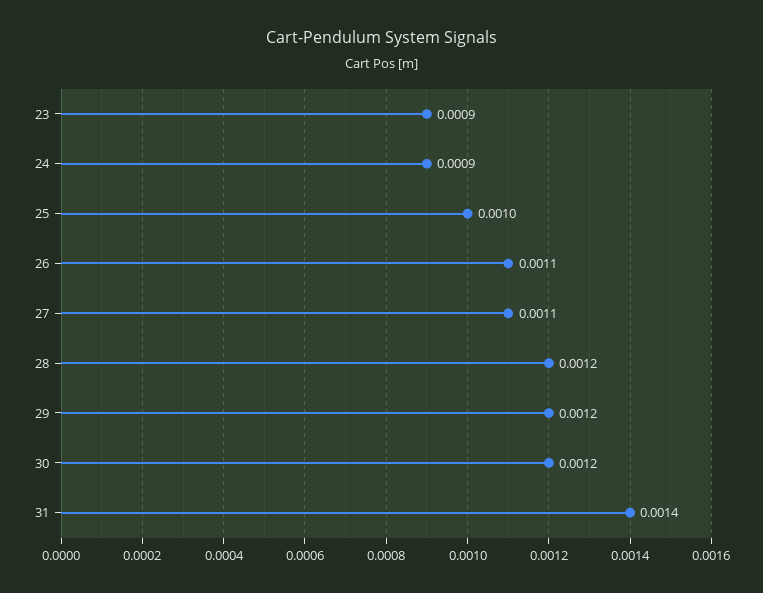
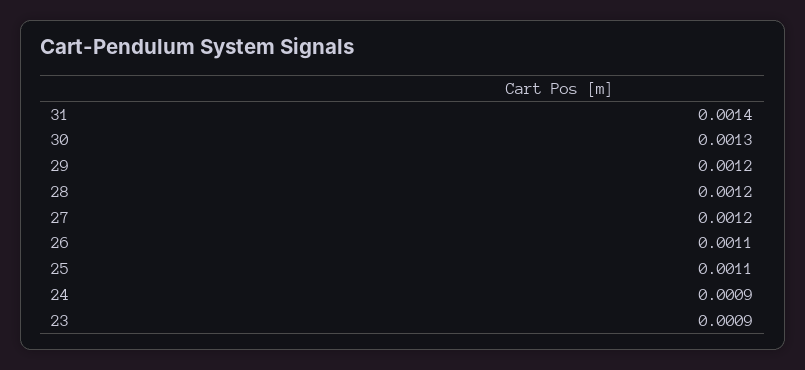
25: 0.001 -> 0.0011
27: 0.0011 -> 0.0012
30: 0.0012 -> 0.0013

